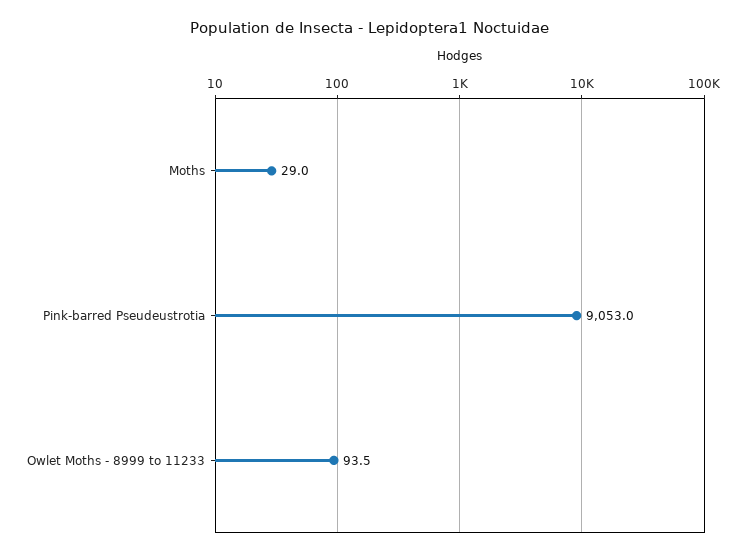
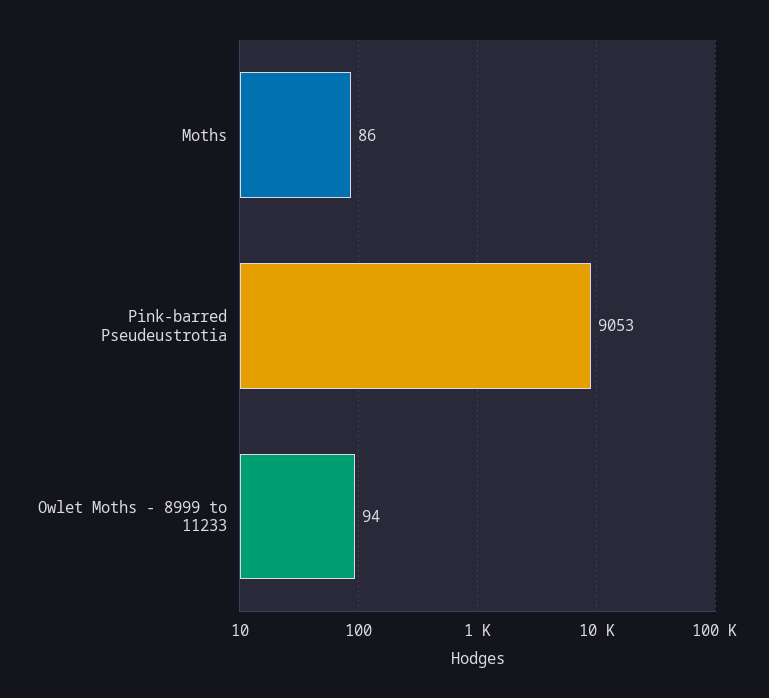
Moths: 29 -> 86

